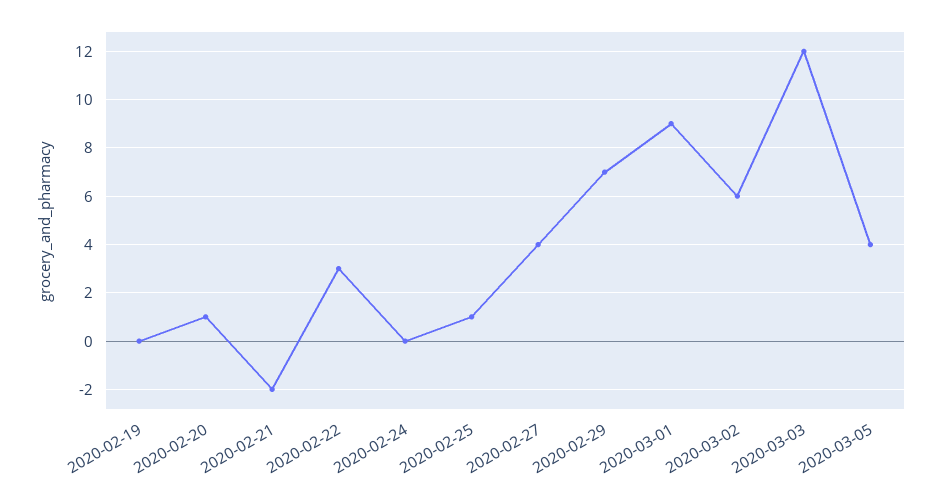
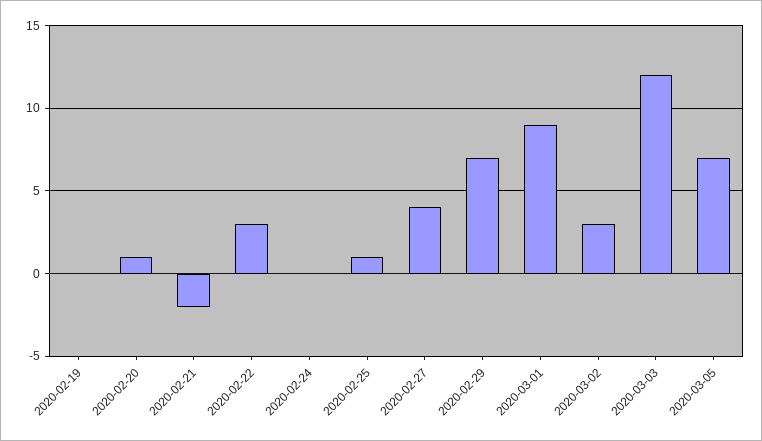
2020-03-02: 6 -> 3
2020-03-05: 4 -> 7

